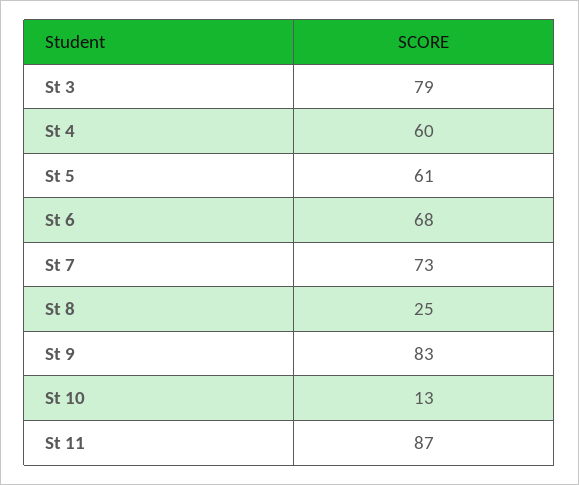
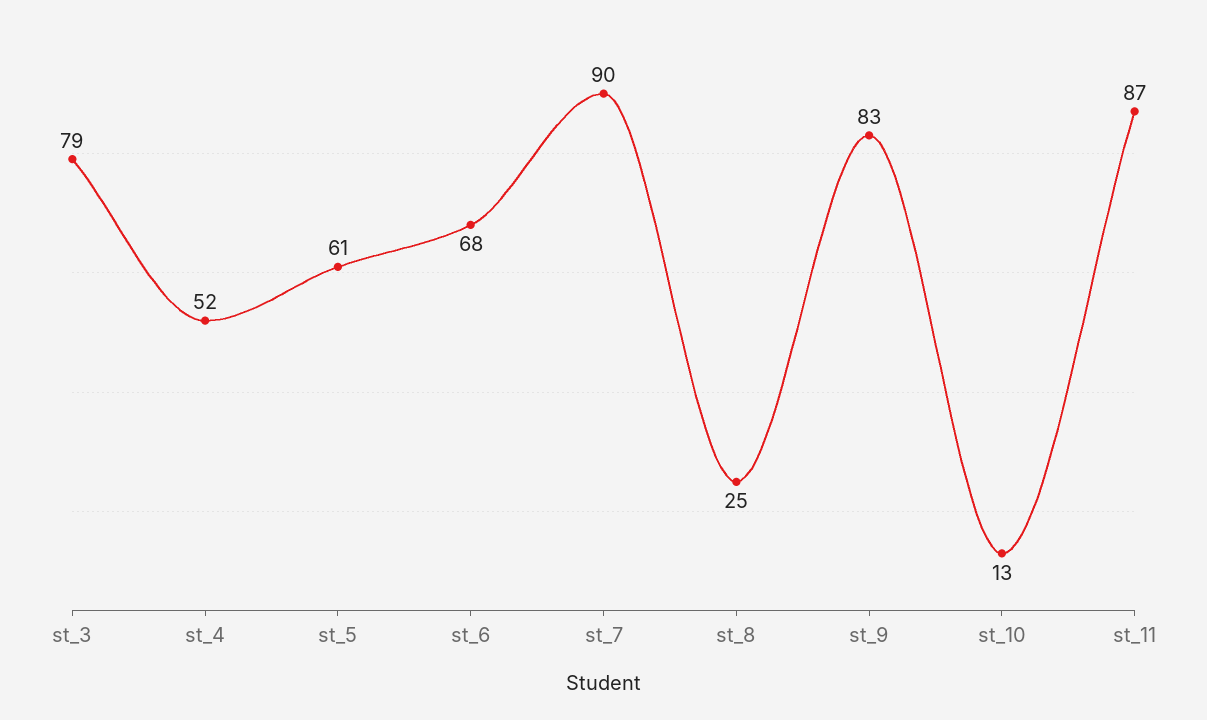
St 4: 60 -> 52
St 7: 73 -> 90

